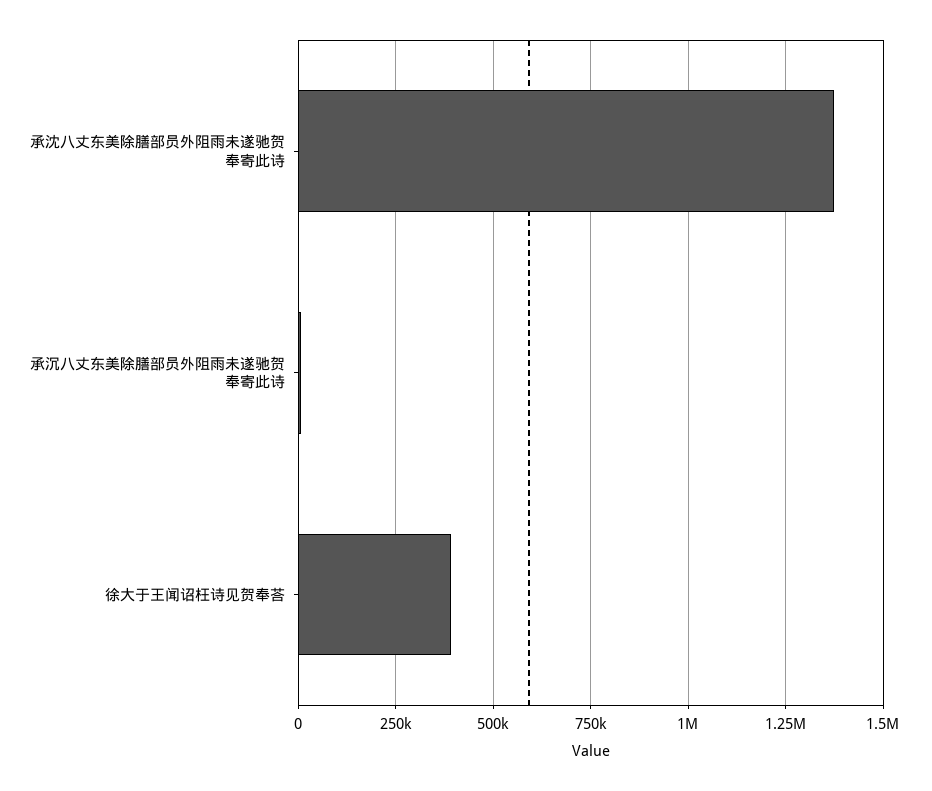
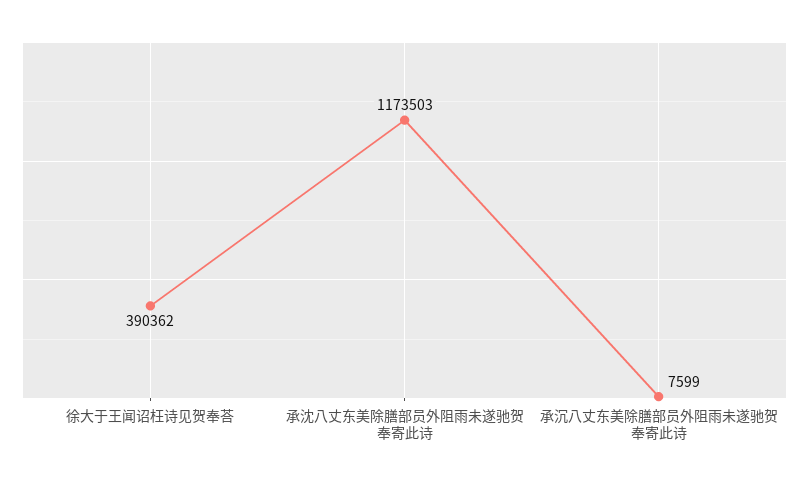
承沈八丈东美除膳部员外阻雨未遂驰贺奉寄此诗: 1375000 -> 1173503

